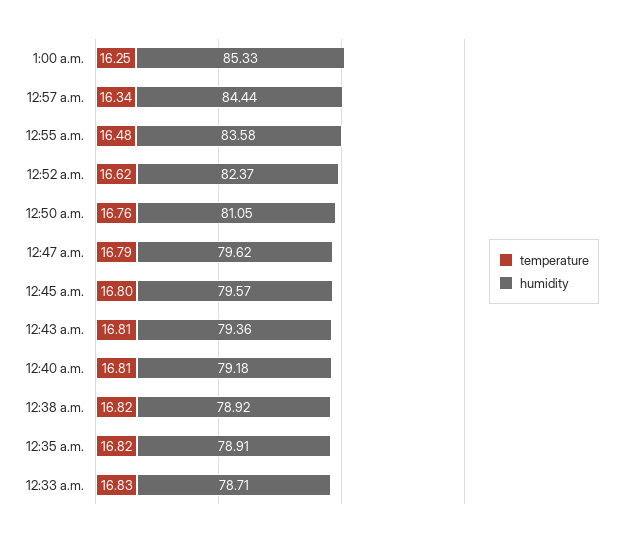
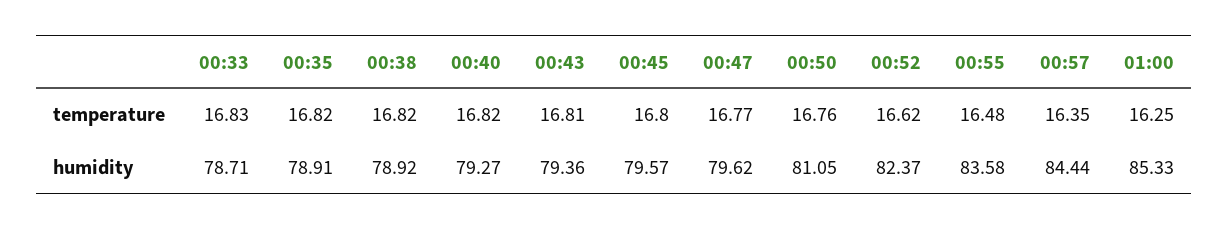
temperature, 12:57 a.m.: 16.34 -> 16.35
temperature, 12:47 a.m.: 16.79 -> 16.77
temperature, 12:40 a.m.: 16.81 -> 16.82
humidity, 12:40 a.m.: 79.18 -> 79.27

